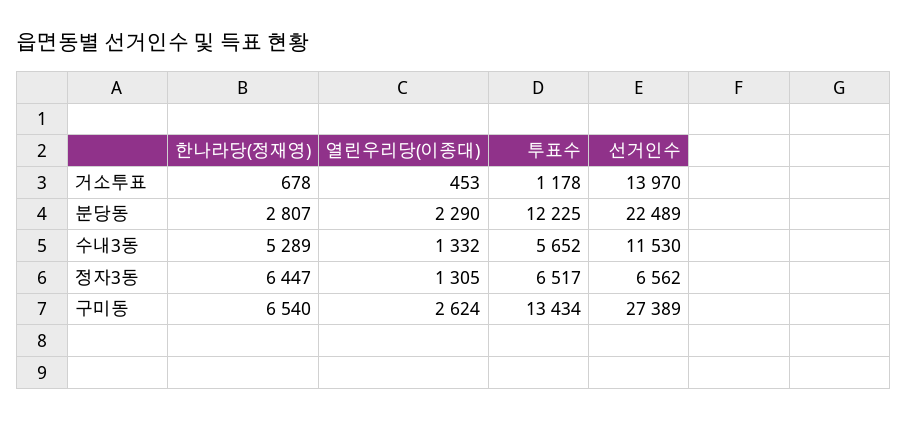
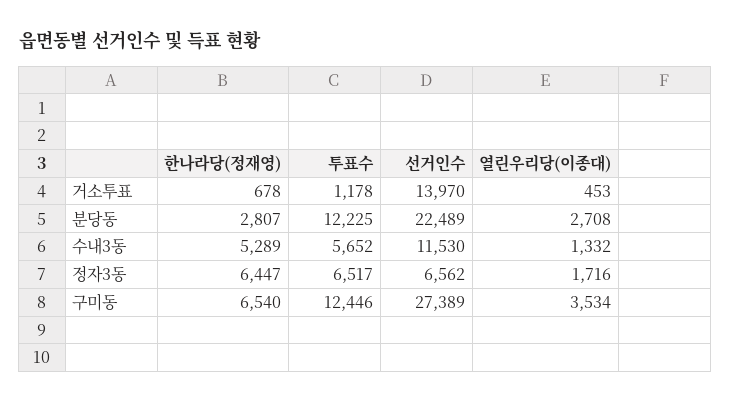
열린우리당(이종대), 분당동: 2290 -> 2708
열린우리당(이종대), 정자3동: 1305 -> 1716
열린우리당(이종대), 구미동: 2624 -> 3534
투표수, 구미동: 13434 -> 12446

